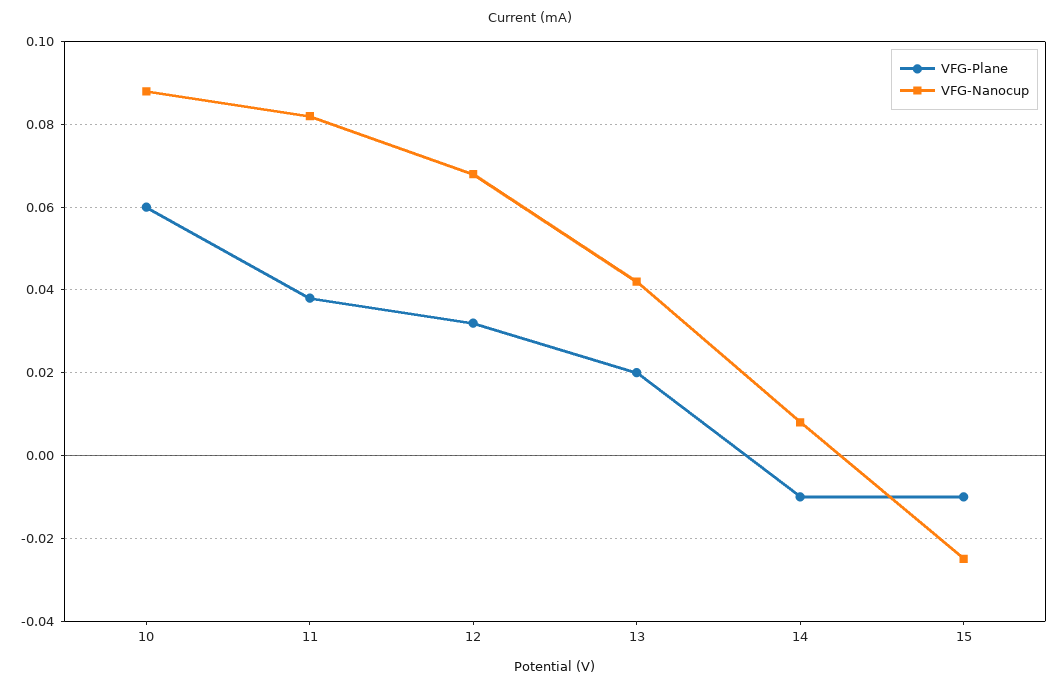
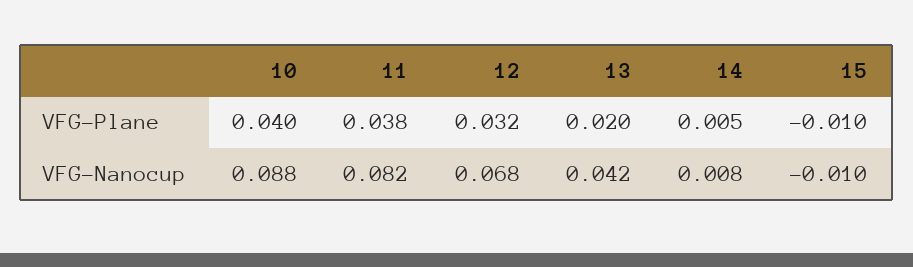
VFG-Plane, 10: 0.06 -> 0.04
VFG-Plane, 14: -0.01 -> 0.005
VFG-Nanocup, 15: -0.025 -> -0.01

